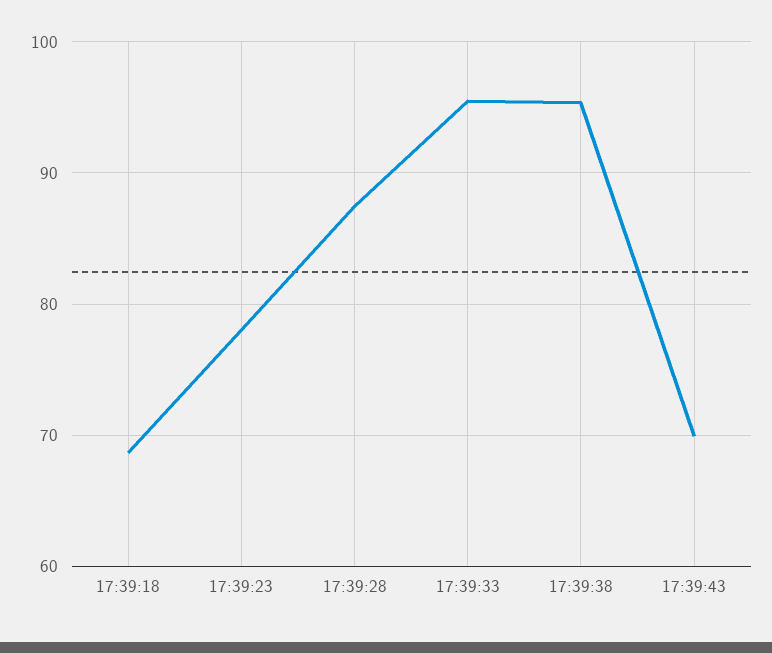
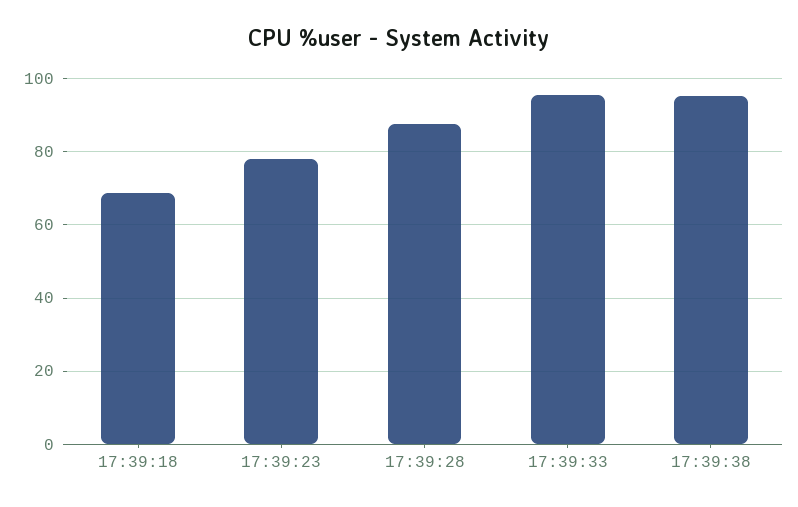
17:39:43: 70 -> none

